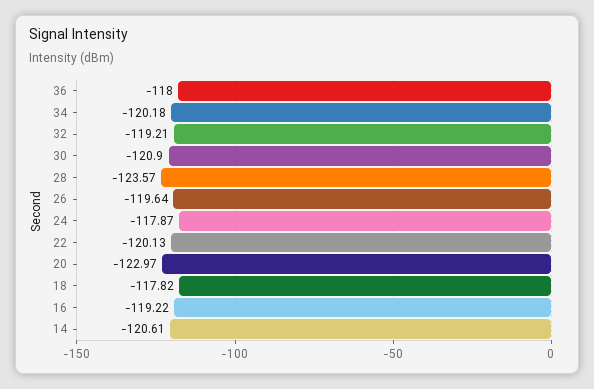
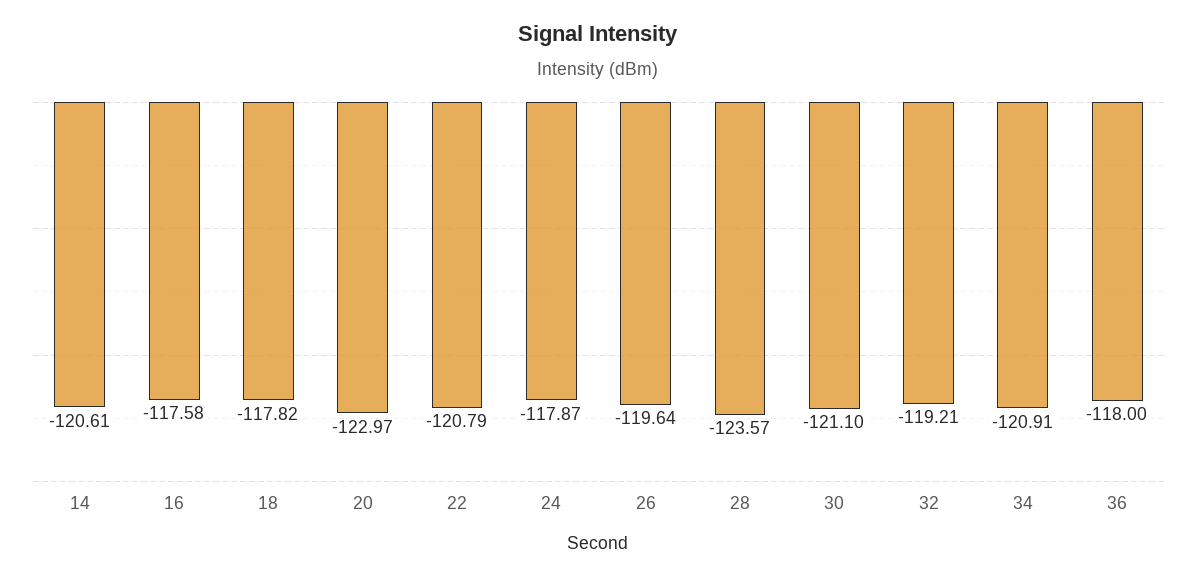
34: -120.18 -> -120.91
30: -120.9 -> -121.1
22: -120.13 -> -120.79
16: -119.22 -> -117.58

